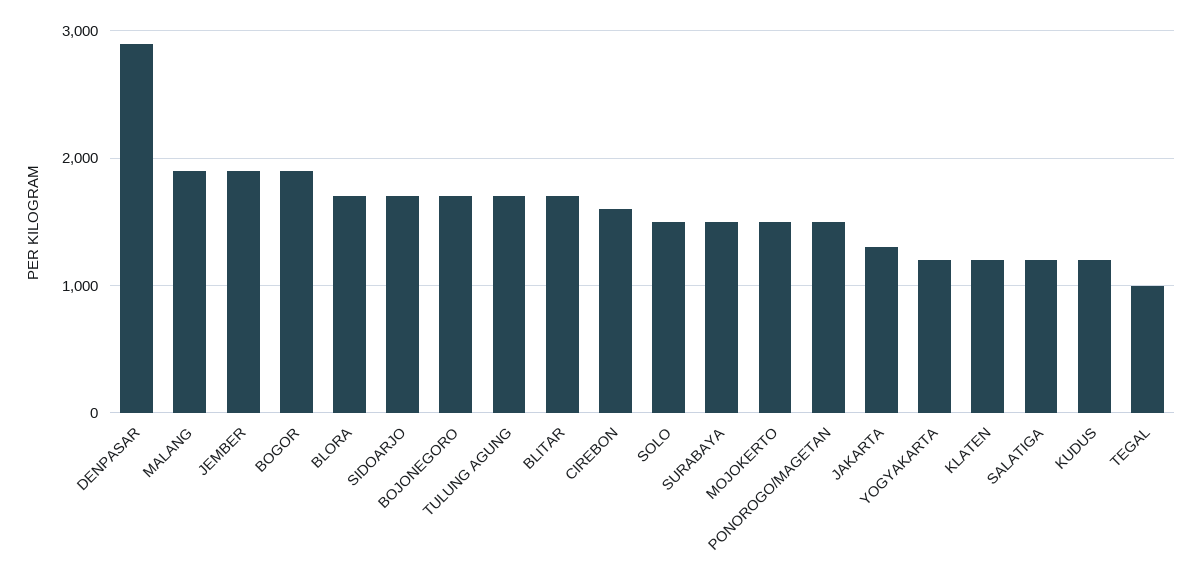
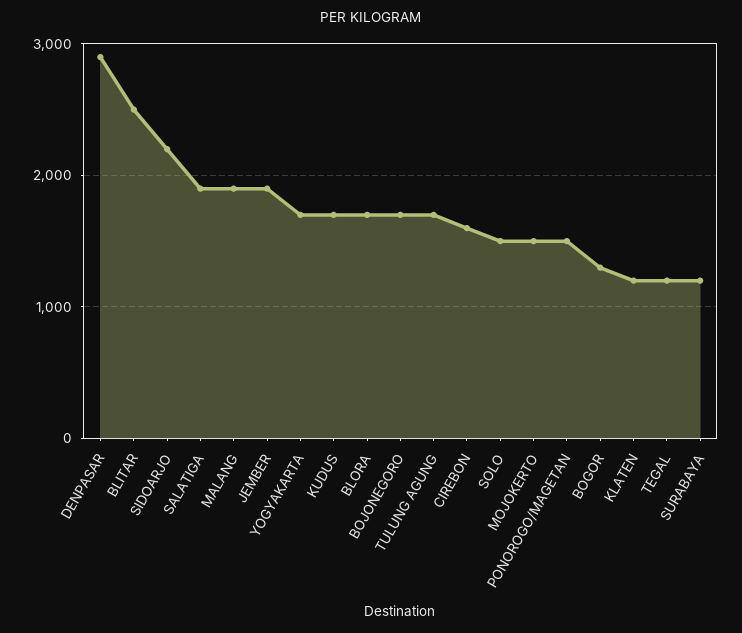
BOGOR: 1900 -> 1300
SIDOARJO: 1700 -> 2200
BLITAR: 1700 -> 2500
SURABAYA: 1500 -> 1200
JAKARTA: 1300 -> none
YOGYAKARTA: 1200 -> 1700
SALATIGA: 1200 -> 1900
KUDUS: 1200 -> 1700
TEGAL: 1000 -> 1200

